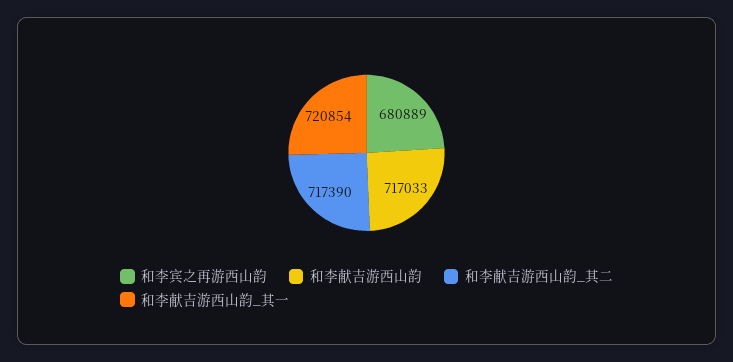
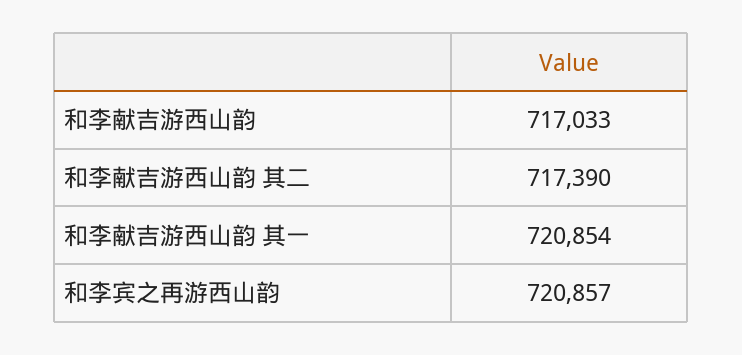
和李宾之再游西山韵: 680889 -> 720857

